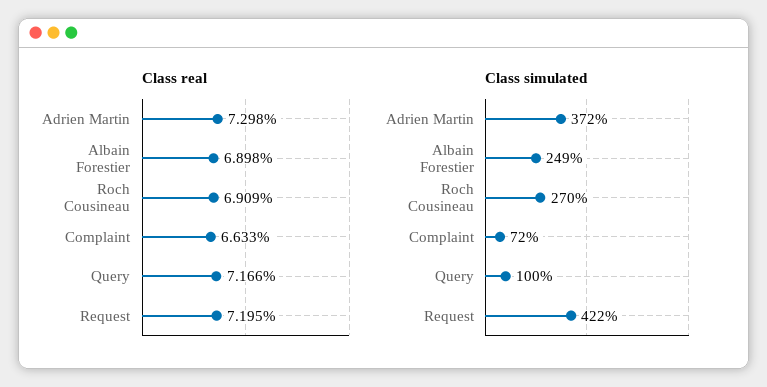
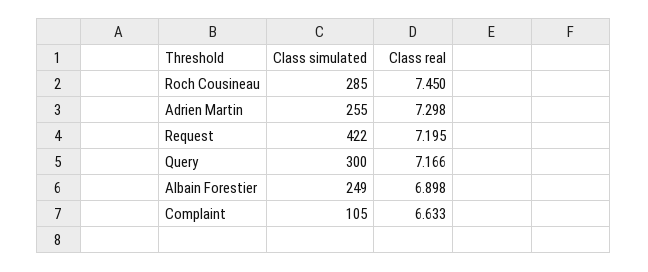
Class real, Roch Cousineau: 6.909 -> 7.45
Class simulated, Adrien Martin: 372 -> 255
Class simulated, Roch Cousineau: 270 -> 285
Class simulated, Complaint: 72 -> 105
Class simulated, Query: 100 -> 300

